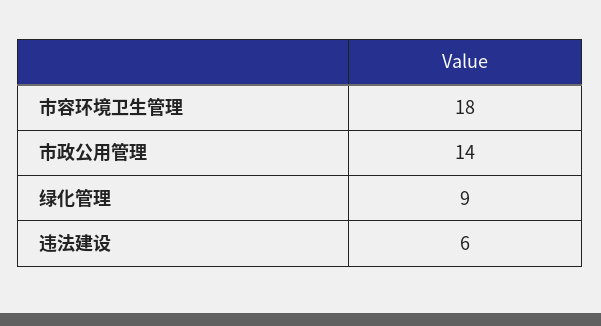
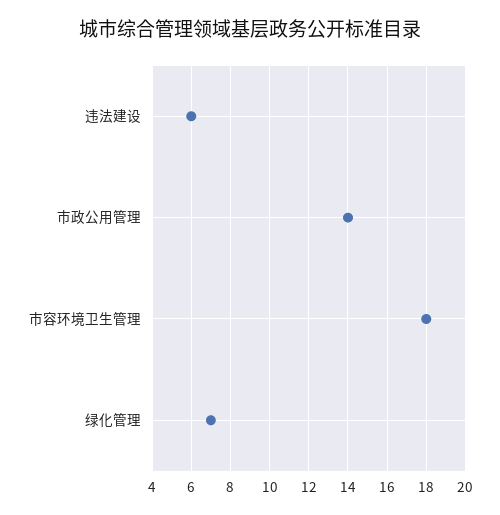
绿化管理: 9 -> 7

